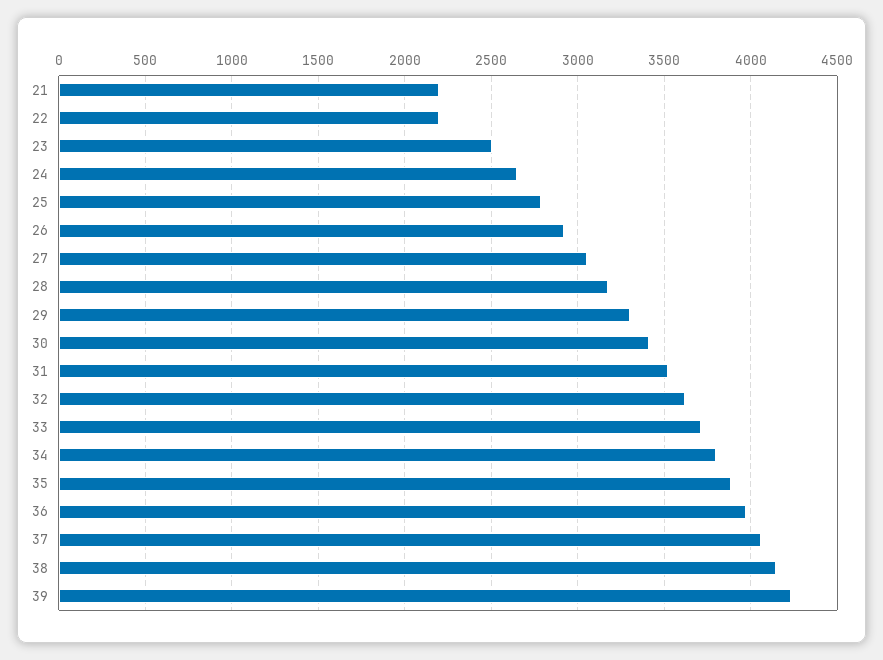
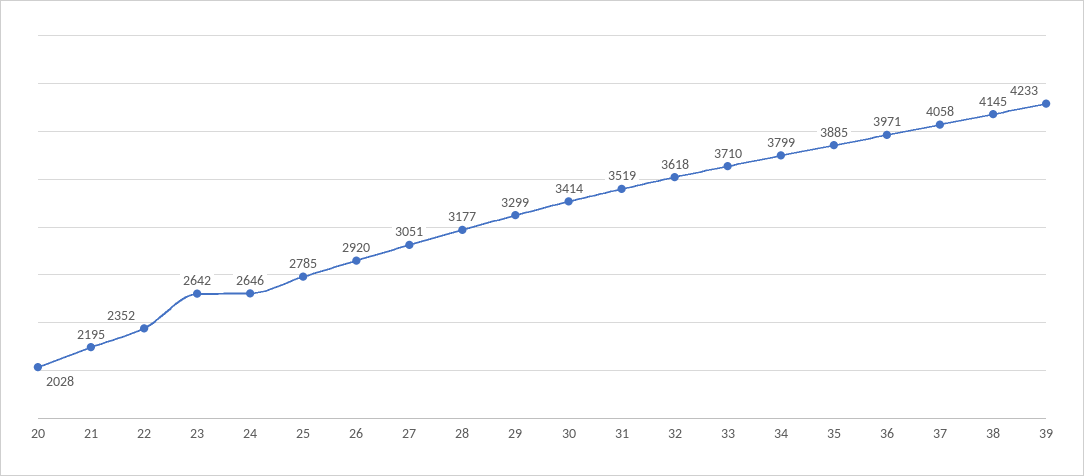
22: 2200 -> 2352
23: 2500 -> 2642
20: none -> 2028

